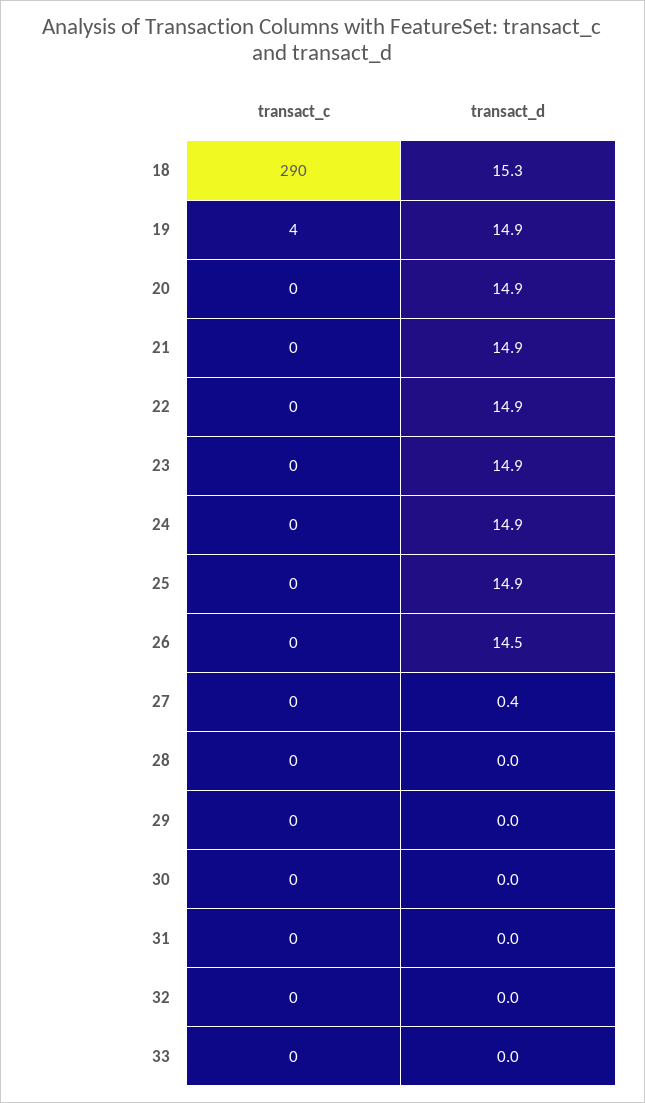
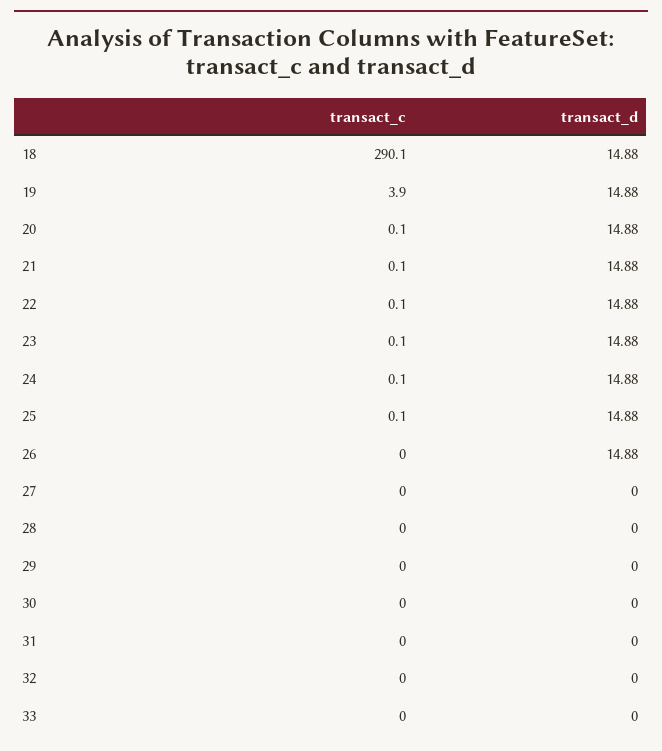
transact_d, 18: 15.3 -> 14.88
transact_d, 26: 14.5 -> 14.88
transact_d, 27: 0.4 -> 0

